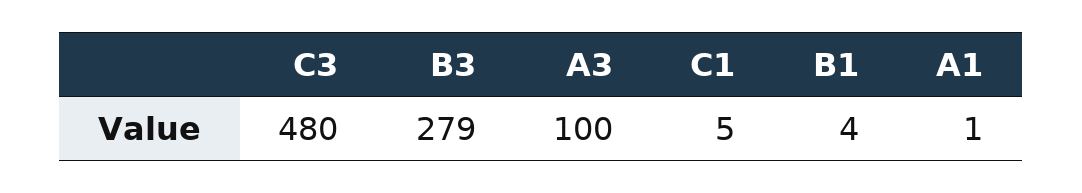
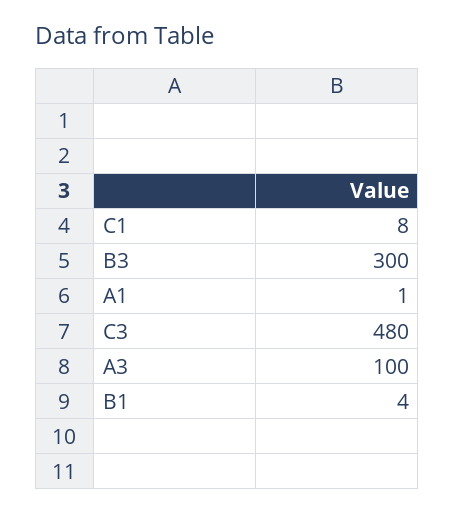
B3: 279 -> 300
C1: 5 -> 8

